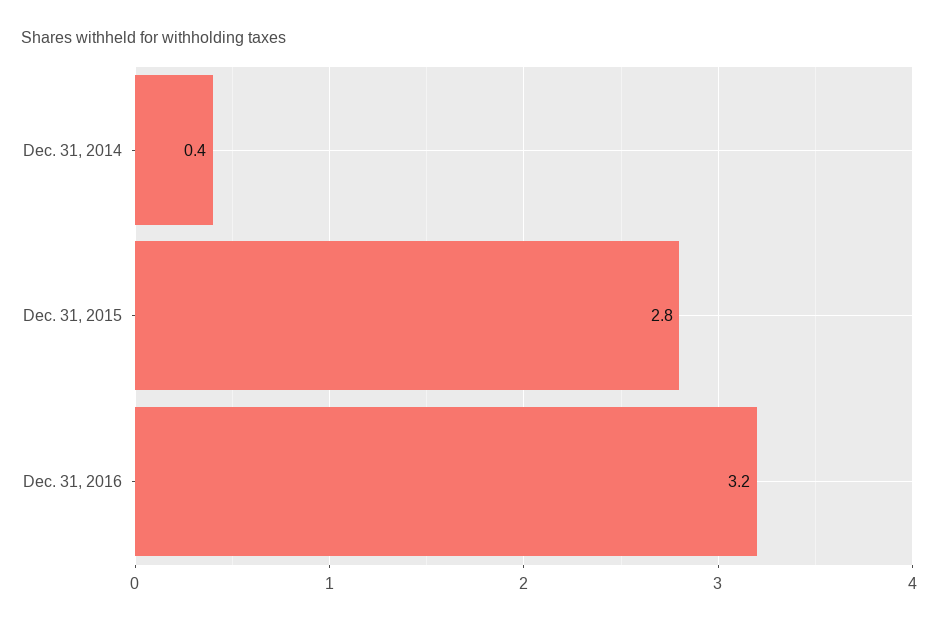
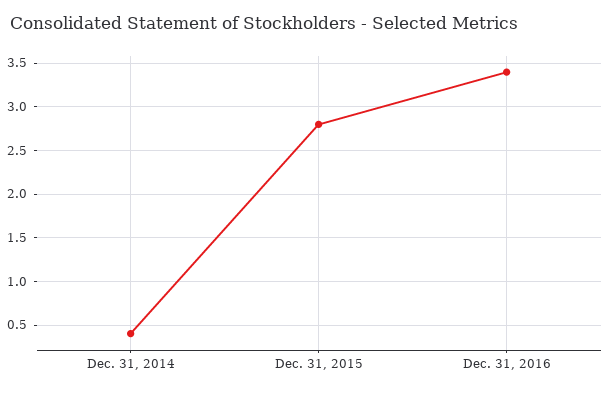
Dec. 31, 2016: 3.2 -> 3.4

